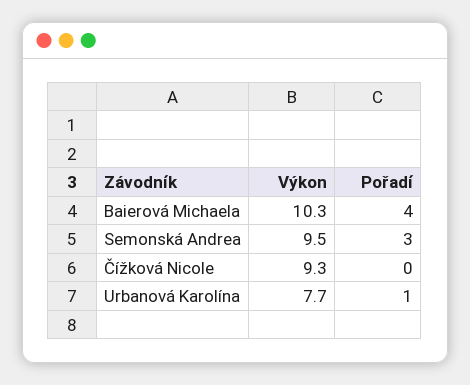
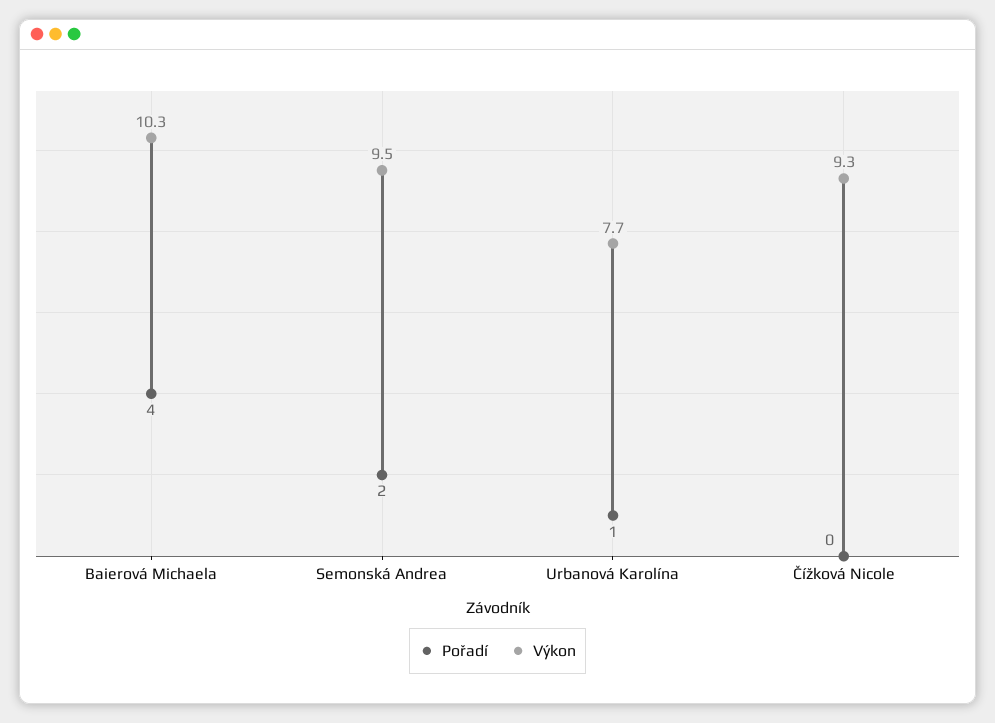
Pořadí, Semonská Andrea: 3 -> 2

